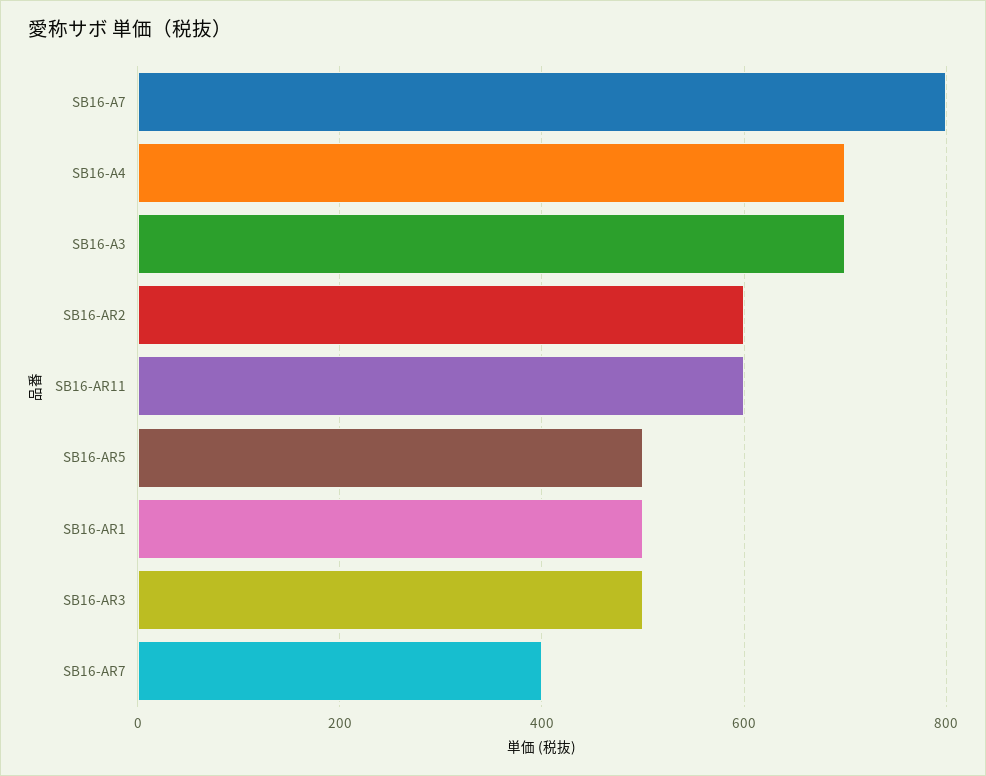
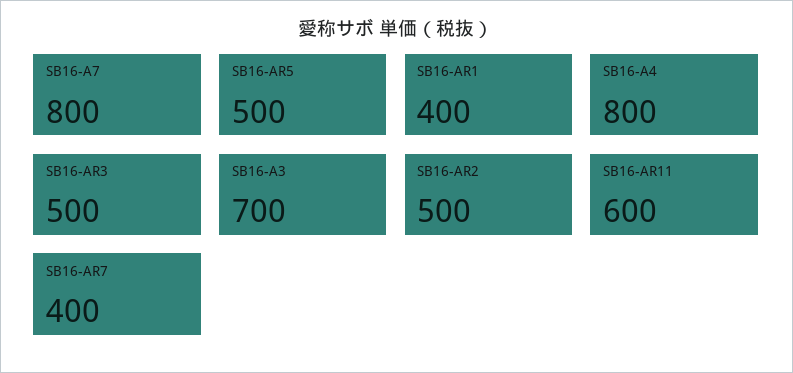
SB16-A4: 700 -> 800
SB16-AR2: 600 -> 500
SB16-AR1: 500 -> 400

